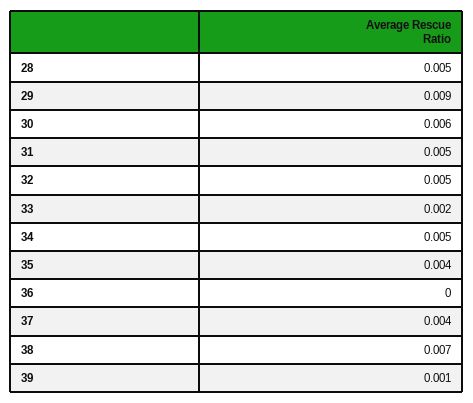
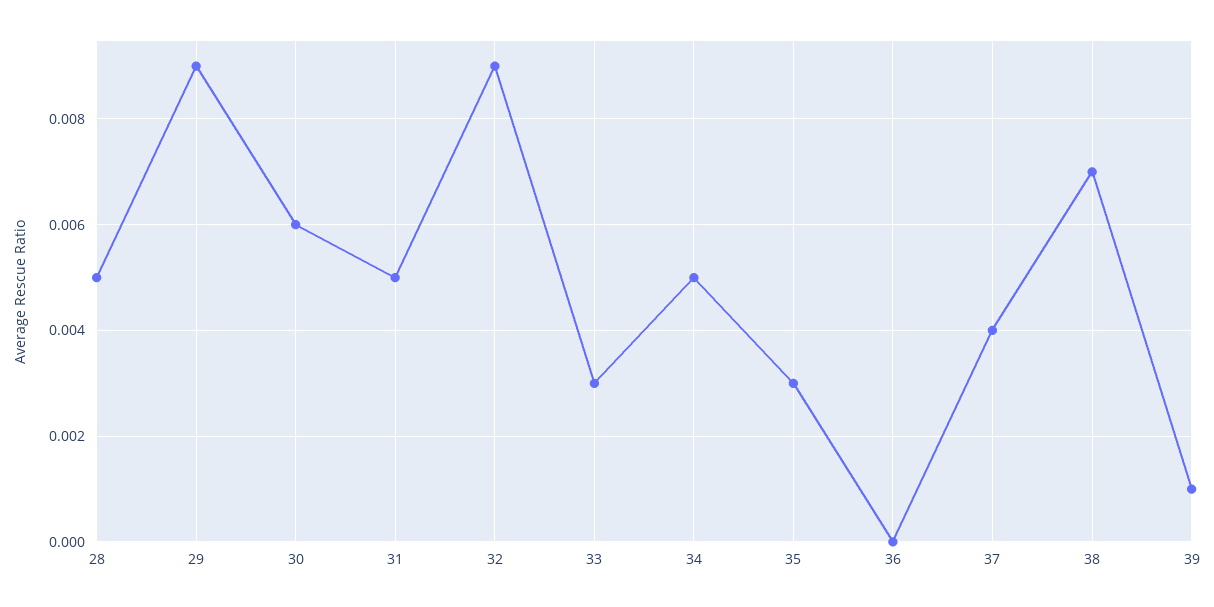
32: 0.005 -> 0.009
33: 0.002 -> 0.003
35: 0.004 -> 0.003

